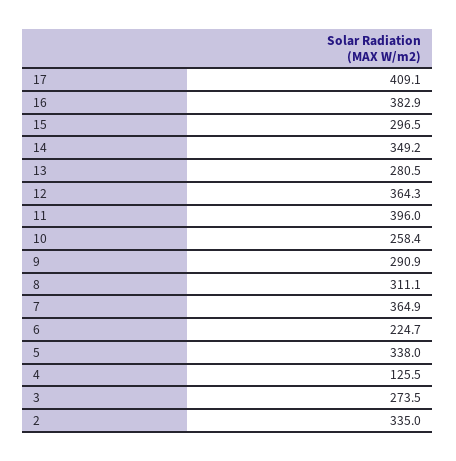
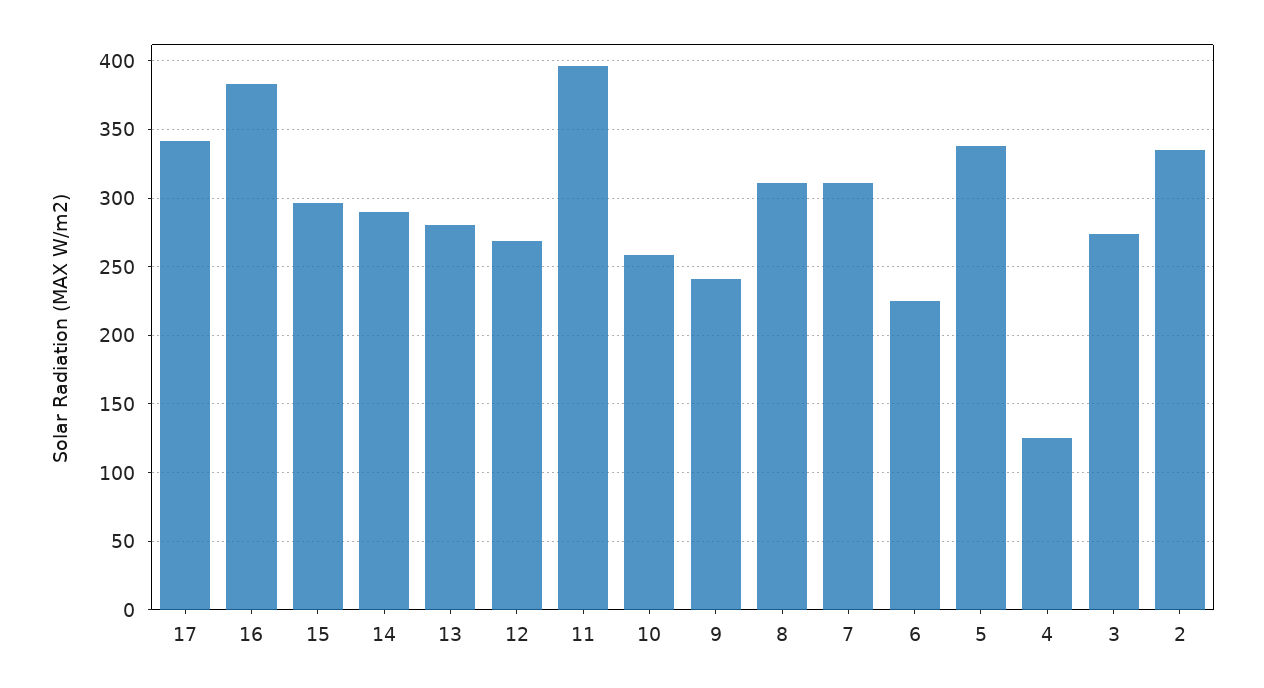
17: 409.1 -> 340
14: 349.2 -> 290
12: 364.3 -> 270
9: 290.9 -> 240
7: 364.9 -> 310

